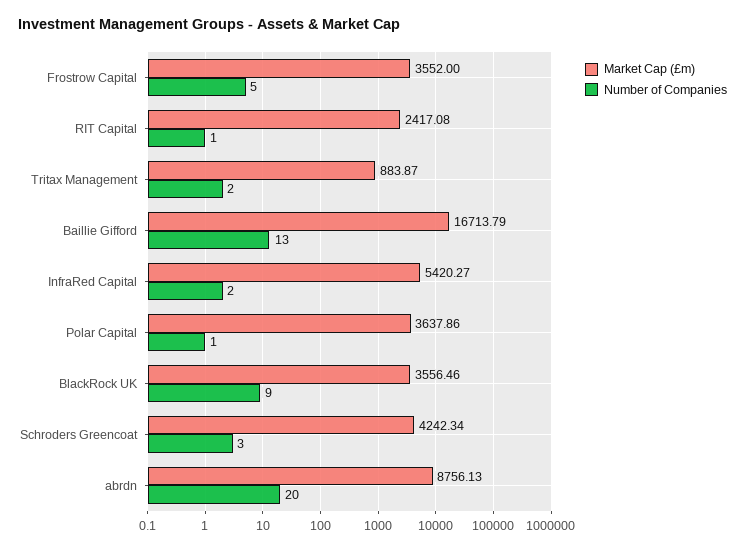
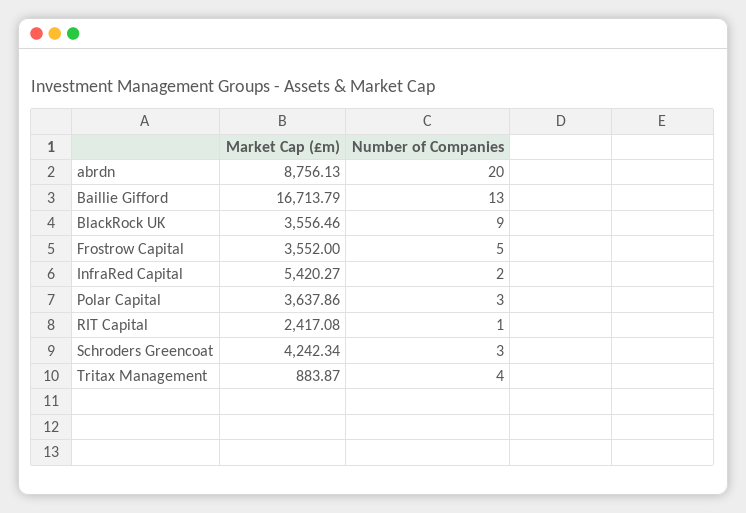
Number of Companies, Tritax Management: 2 -> 4
Number of Companies, Polar Capital: 1 -> 3

